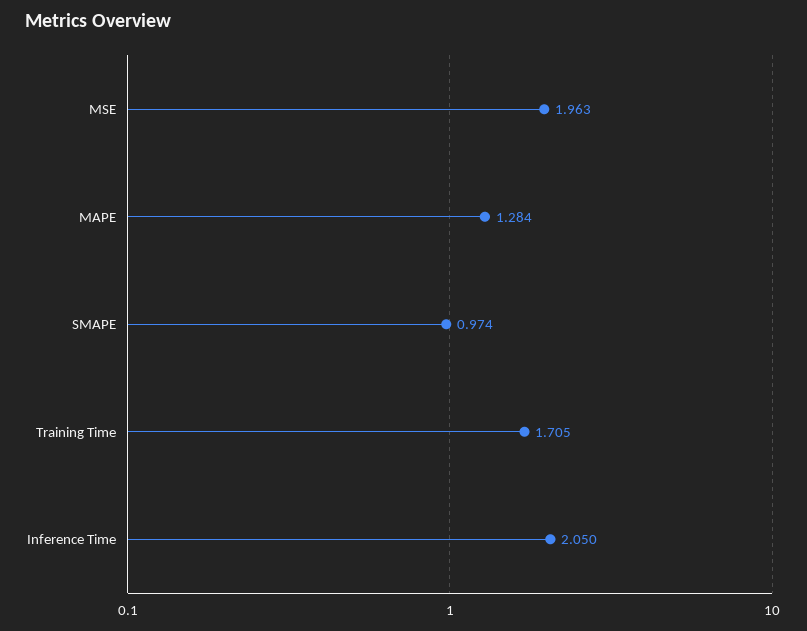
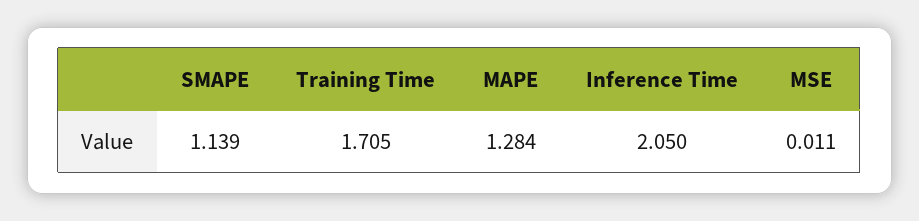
MSE: 1.963 -> 0.011
SMAPE: 0.974 -> 1.139

